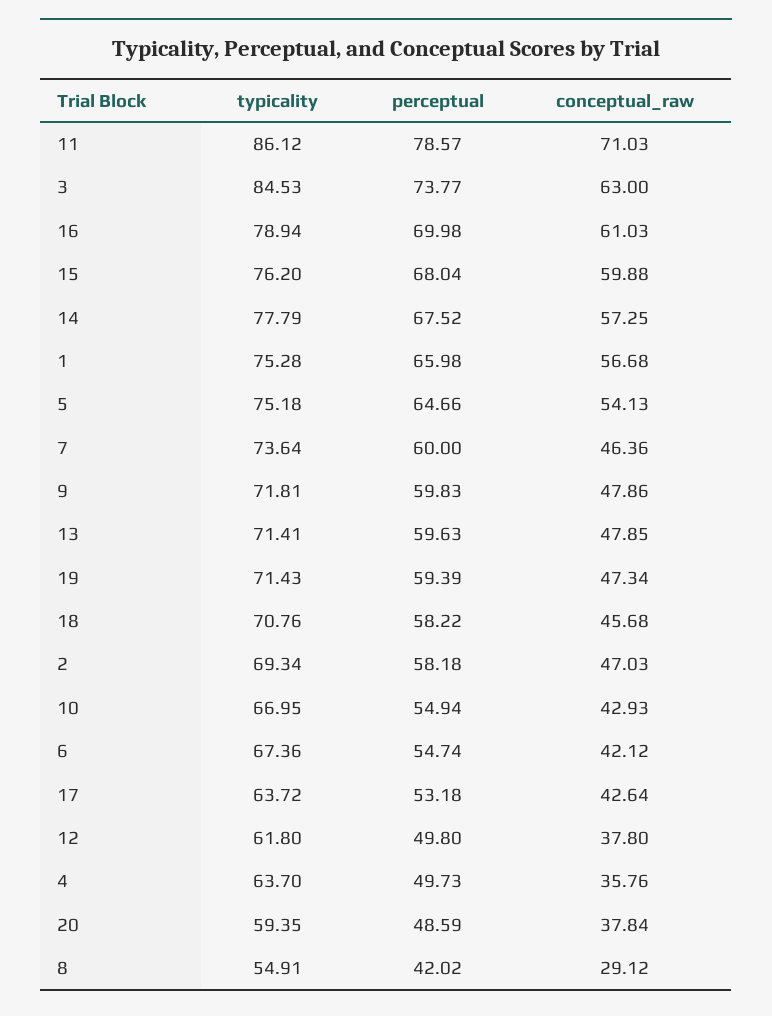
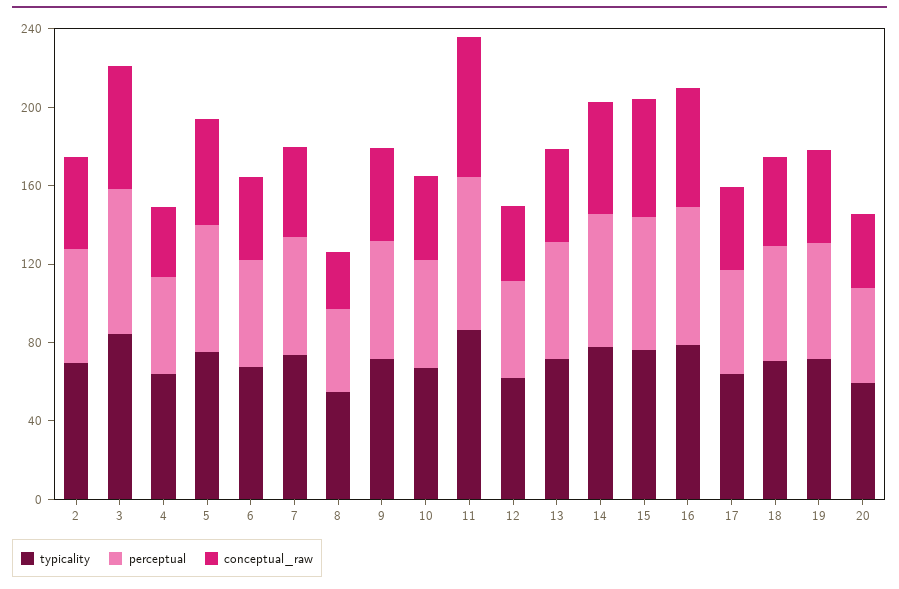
typicality, 1: 75.28 -> none
perceptual, 1: 65.98 -> none
conceptual_raw, 1: 56.68 -> none

